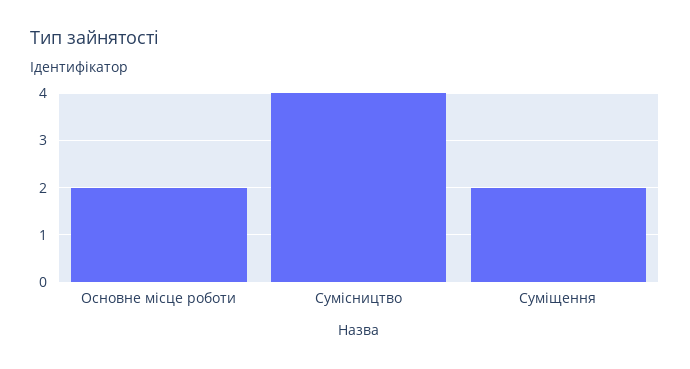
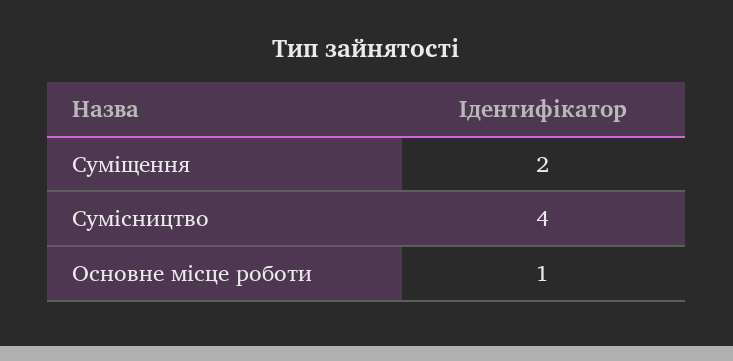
Основне місце роботи: 2 -> 1

